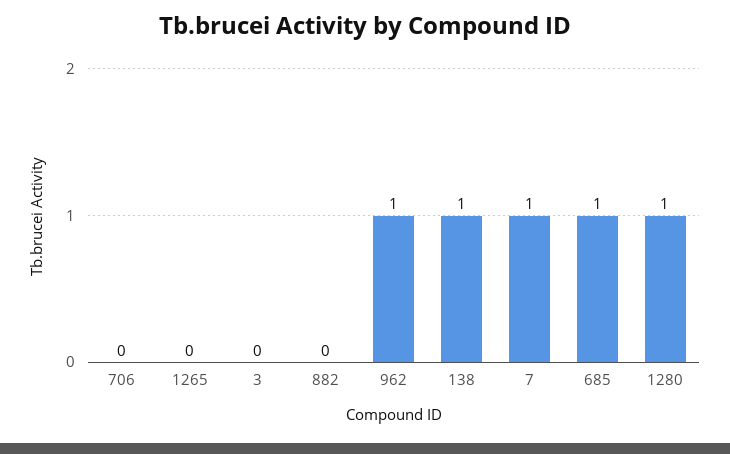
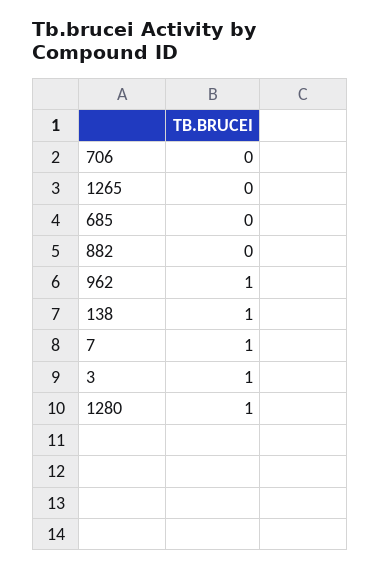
3: 0 -> 1
685: 1 -> 0

